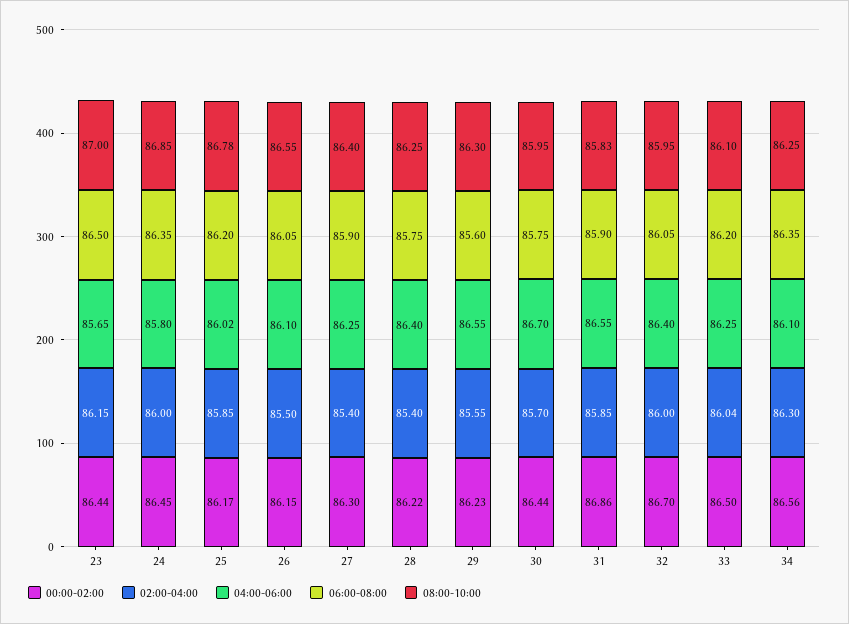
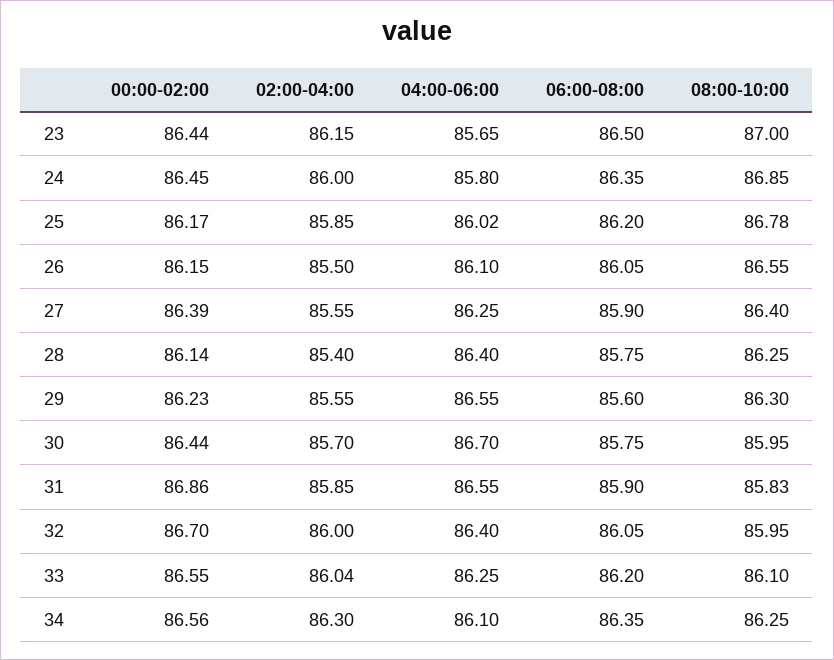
00:00-02:00, 27: 86.3 -> 86.39
02:00-04:00, 27: 85.4 -> 85.55
00:00-02:00, 28: 86.22 -> 86.14
00:00-02:00, 33: 86.5 -> 86.55

